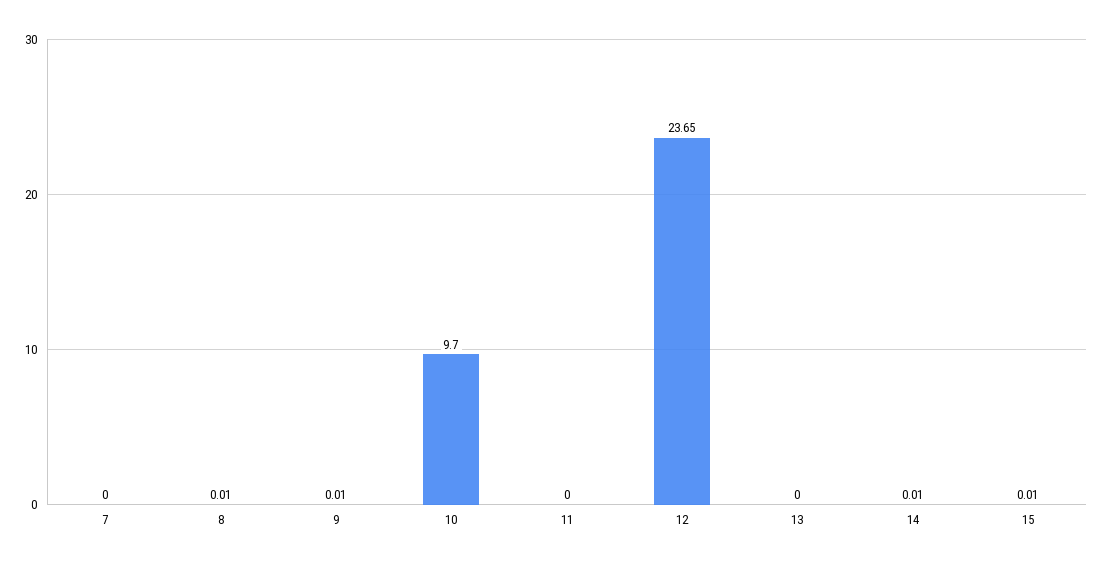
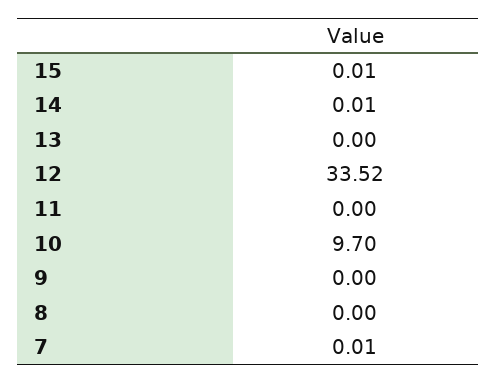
7: 0 -> 0.01
8: 0.01 -> 0
9: 0.01 -> 0
12: 23.65 -> 33.52

